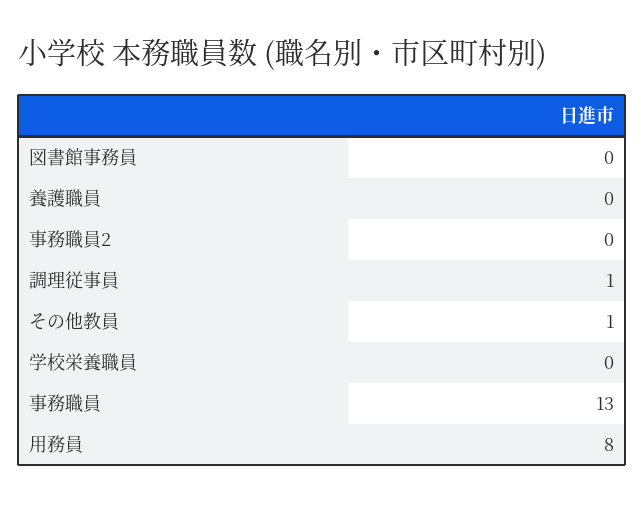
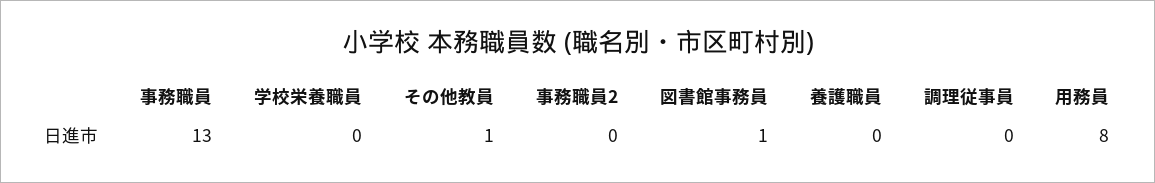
図書館事務員: 0 -> 1
調理従事員: 1 -> 0

